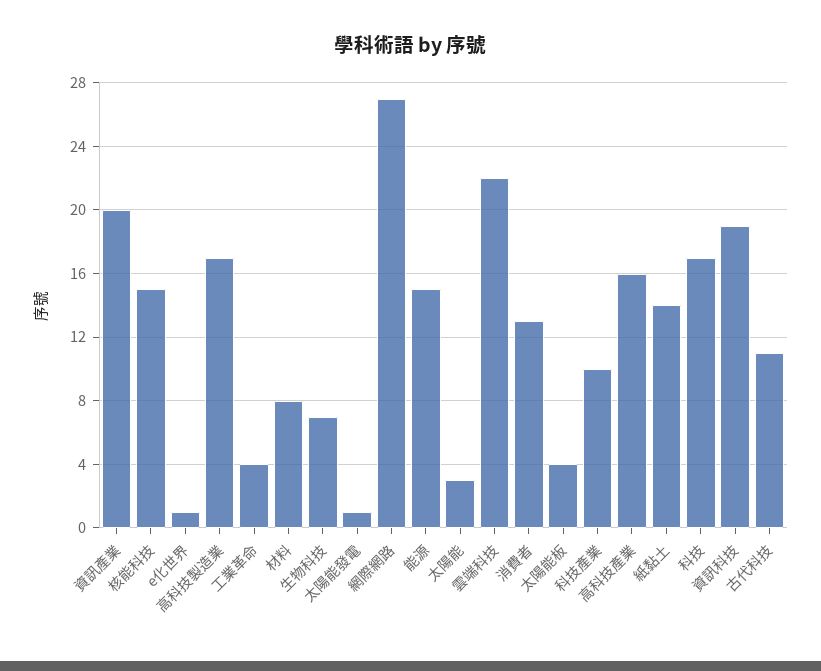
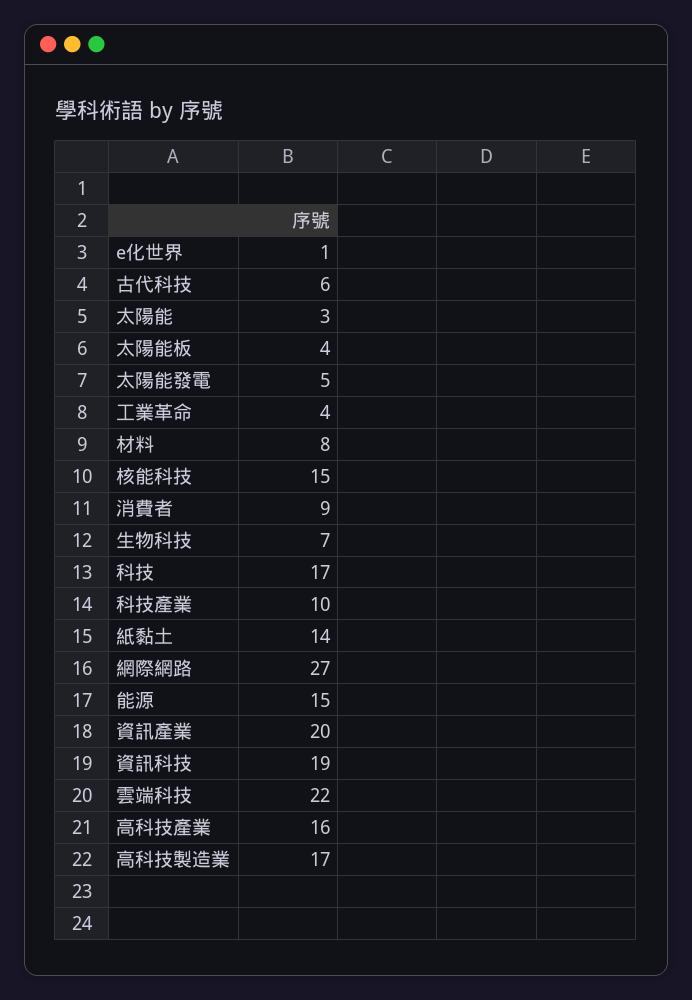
太陽能發電: 1 -> 5
消費者: 13 -> 9
古代科技: 11 -> 6

